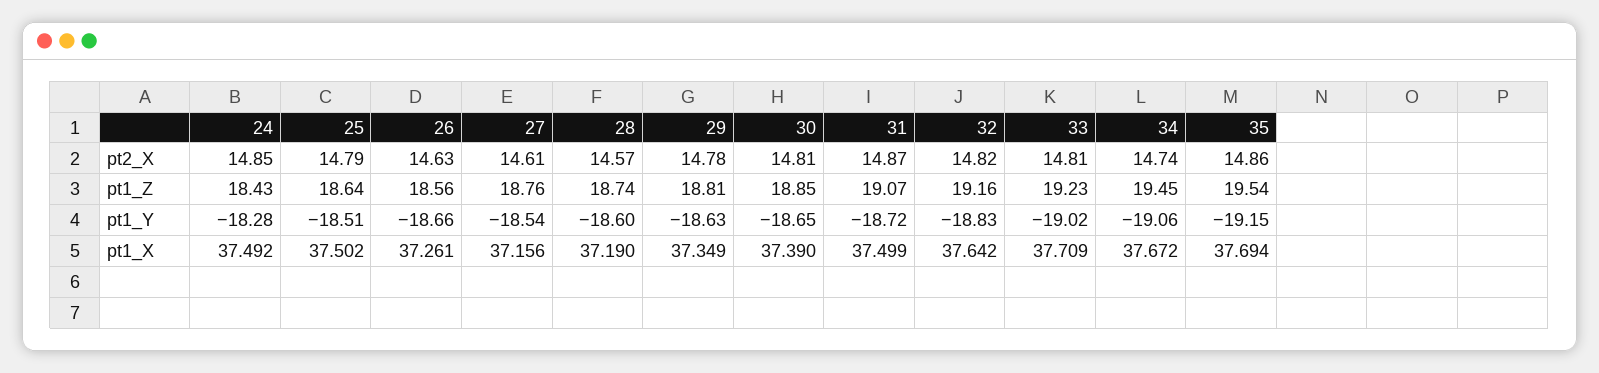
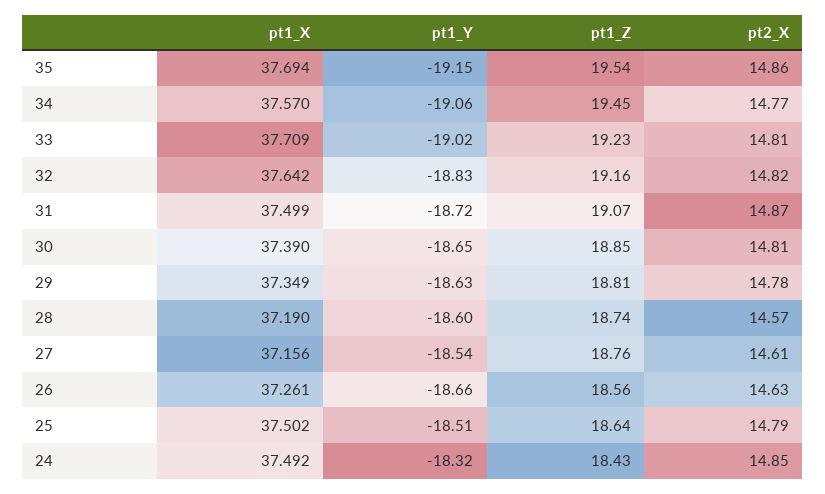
34, pt2_X: 14.74 -> 14.77
24, pt1_Y: -18.28 -> -18.32
34, pt1_X: 37.672 -> 37.57

